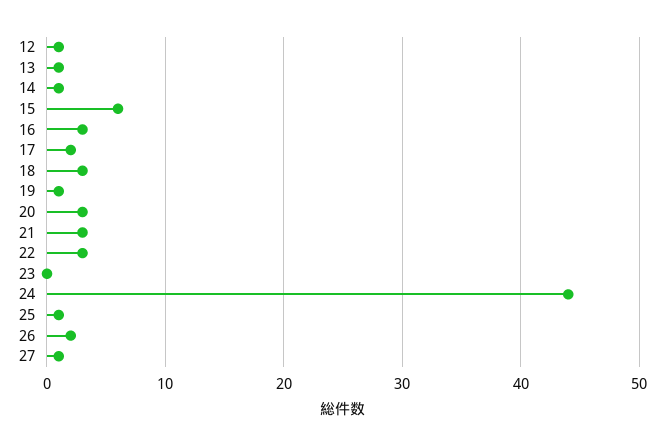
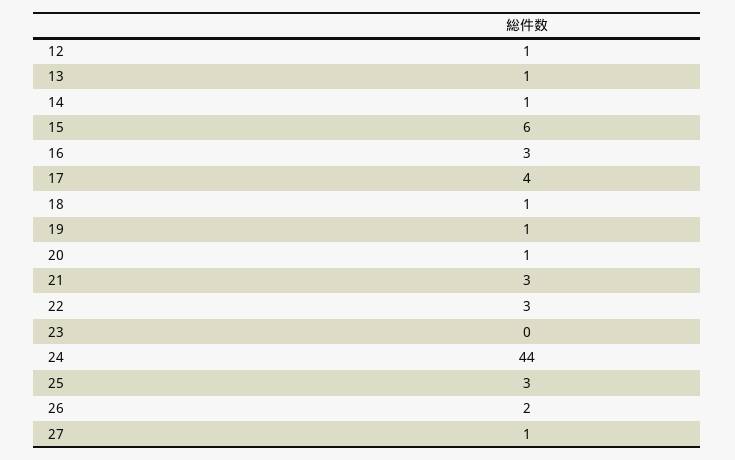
17: 2 -> 4
18: 3 -> 1
20: 3 -> 1
25: 1 -> 3

